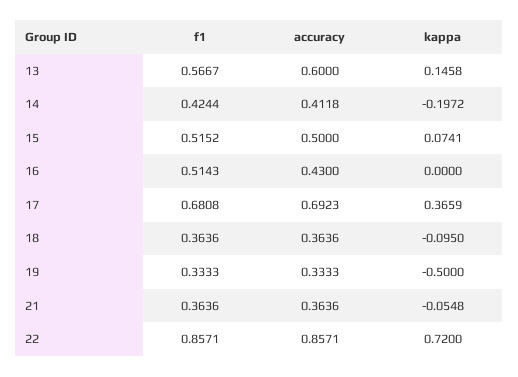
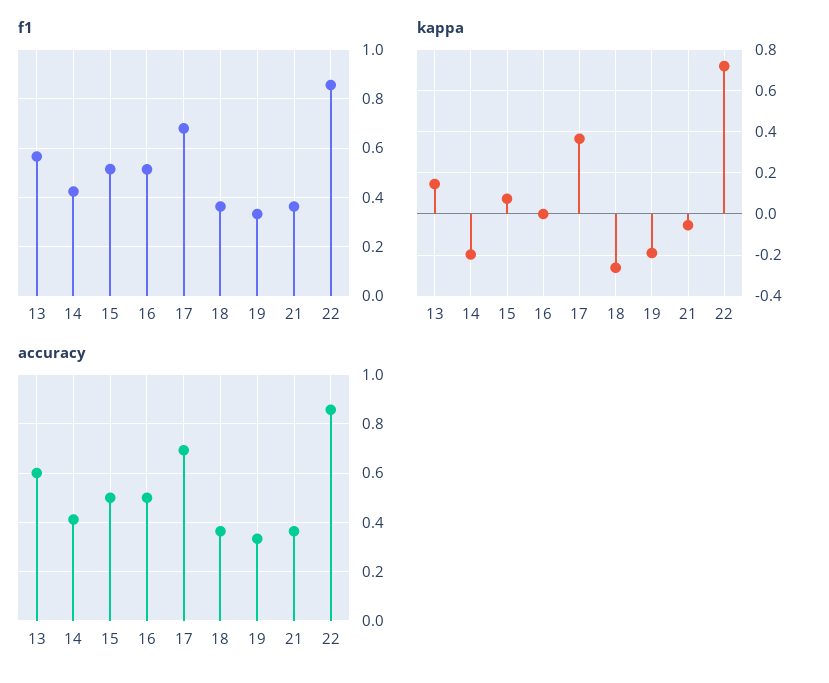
accuracy, 16: 0.43 -> 0.5
kappa, 18: -0.095 -> -0.25
kappa, 19: -0.5 -> -0.2

